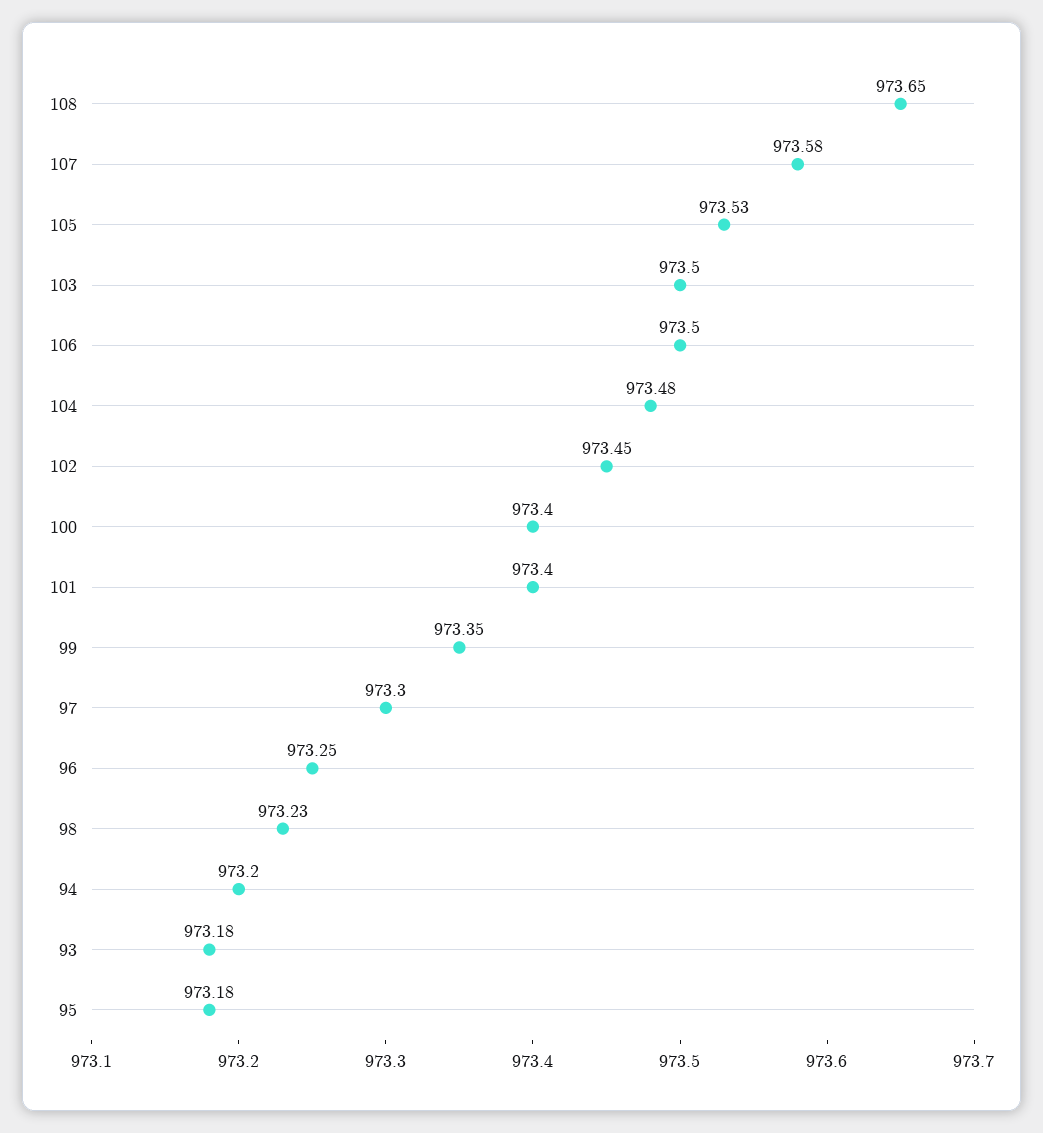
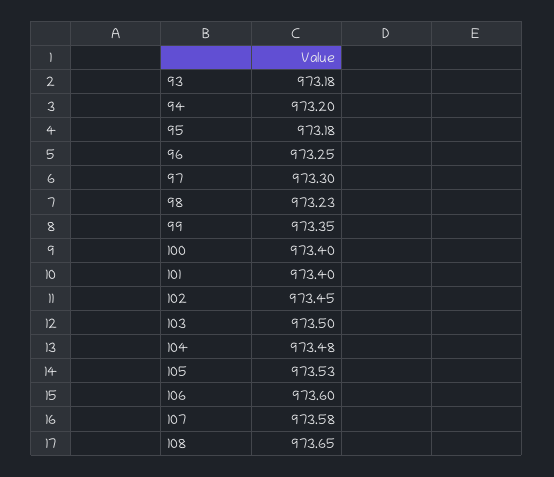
106: 973.5 -> 973.6

